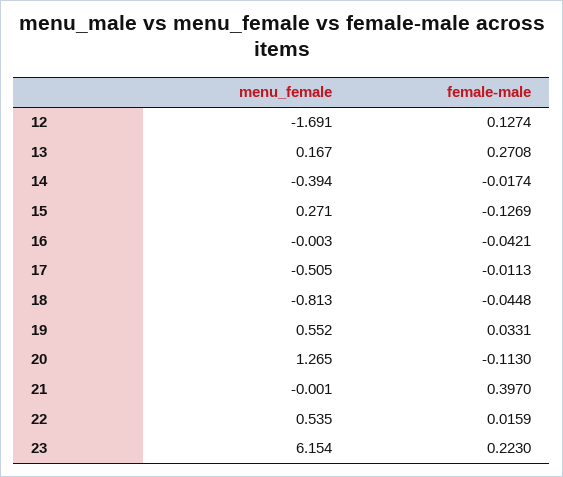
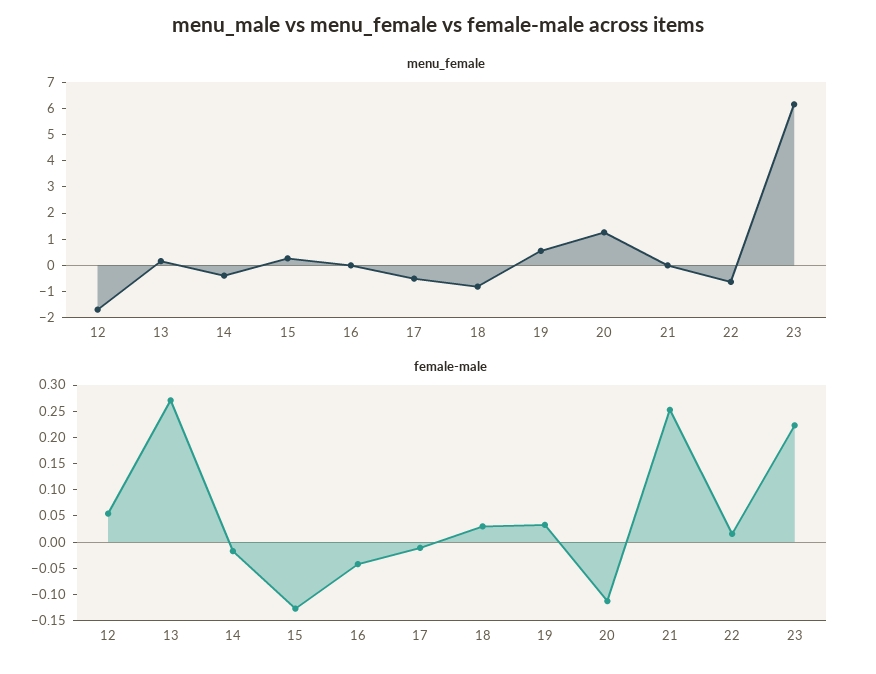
female-male, 12: 0.1274 -> 0.05
female-male, 18: -0.0448 -> 0.025
female-male, 21: 0.397 -> 0.25
menu_female, 22: 0.535 -> -0.5

